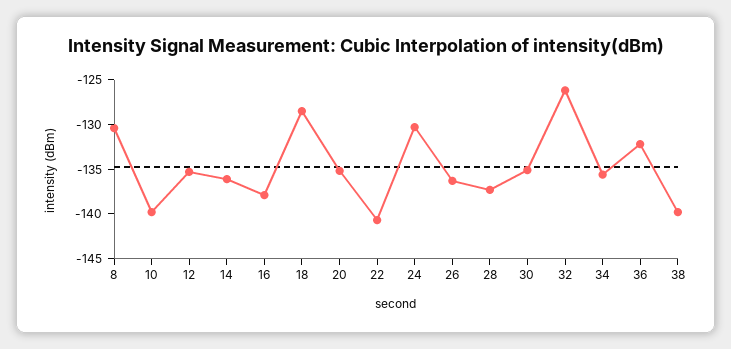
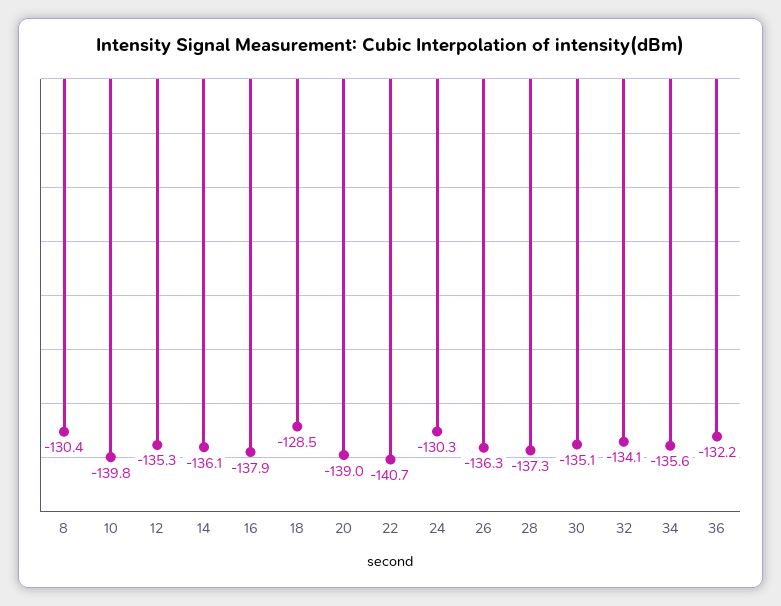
20: -135 -> -139
32: -126 -> -134.1
38: -140 -> none

